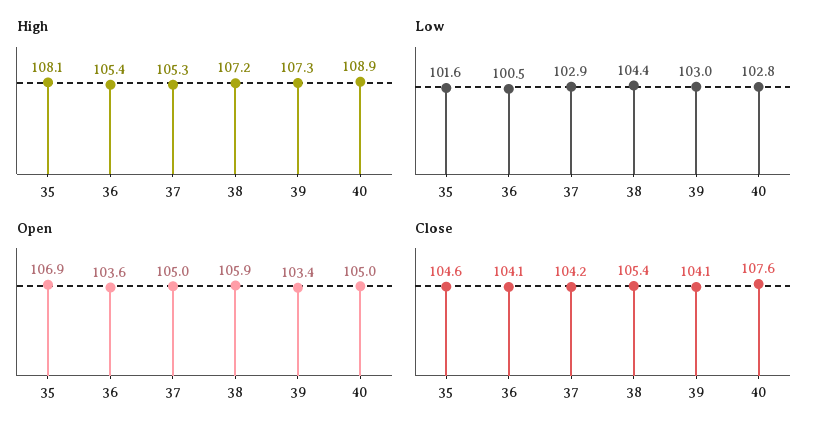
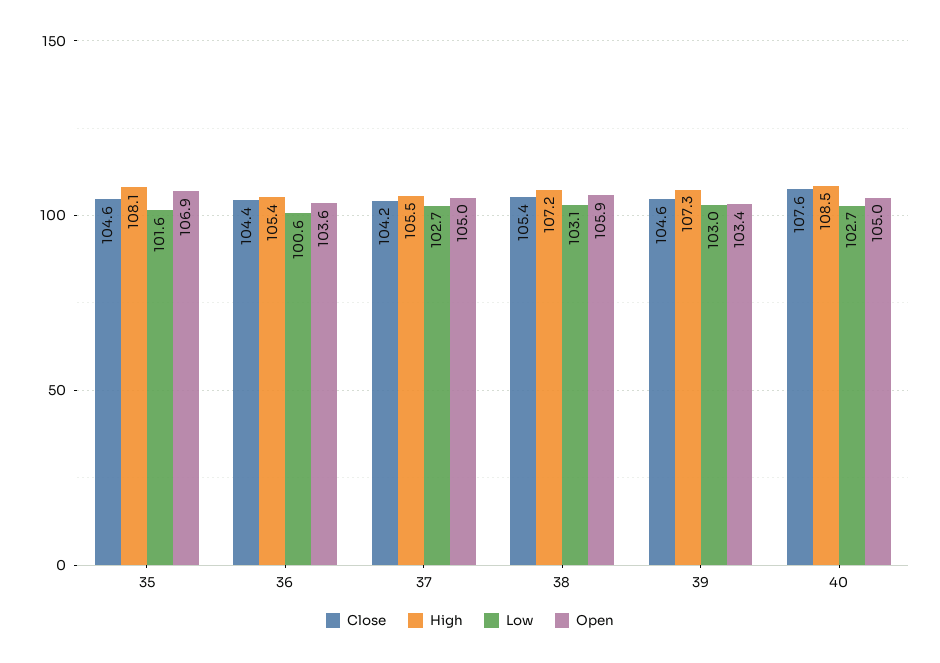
High, 37: 105.3 -> 105.5
High, 40: 108.9 -> 108.5
Low, 36: 100.5 -> 100.6
Low, 37: 102.9 -> 102.7
Low, 38: 104.4 -> 103.1
Low, 40: 102.8 -> 102.7
Close, 36: 104.1 -> 104.4
Close, 39: 104.1 -> 104.6

